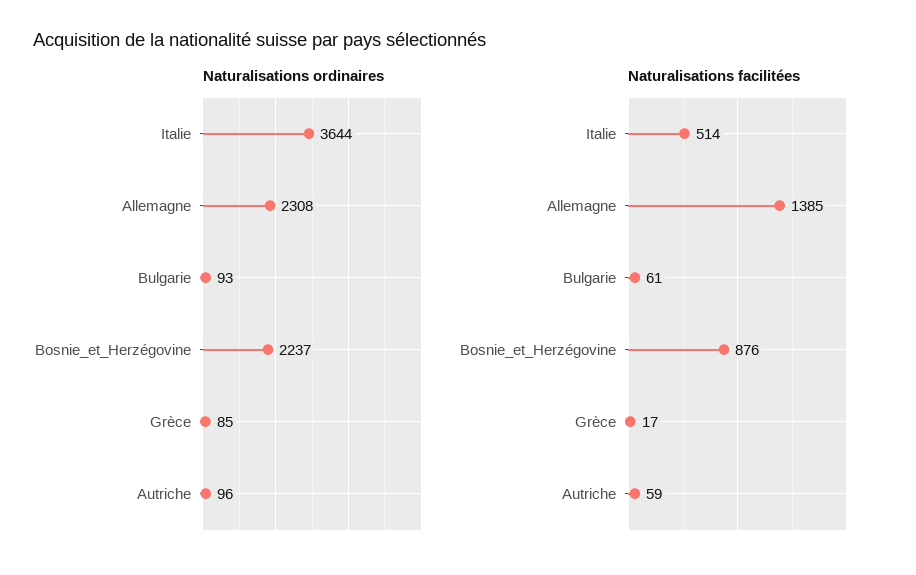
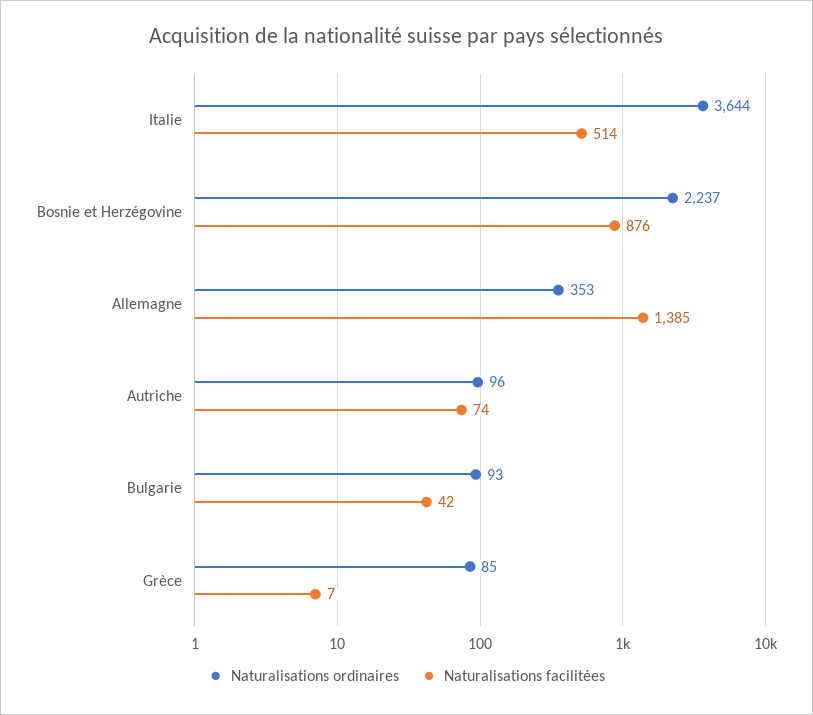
Naturalisations ordinaires, Allemagne: 2308 -> 353
Naturalisations facilitées, Bulgarie: 61 -> 42
Naturalisations facilitées, Grèce: 17 -> 7
Naturalisations facilitées, Autriche: 59 -> 74

